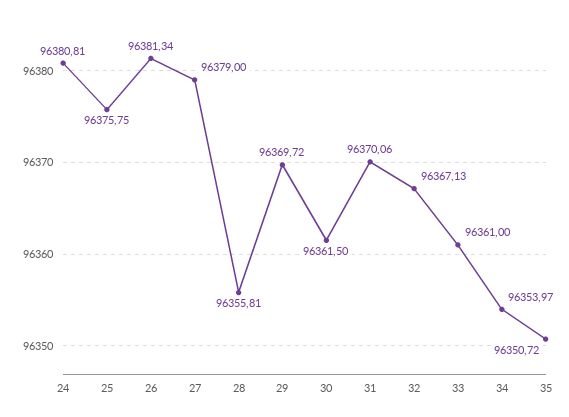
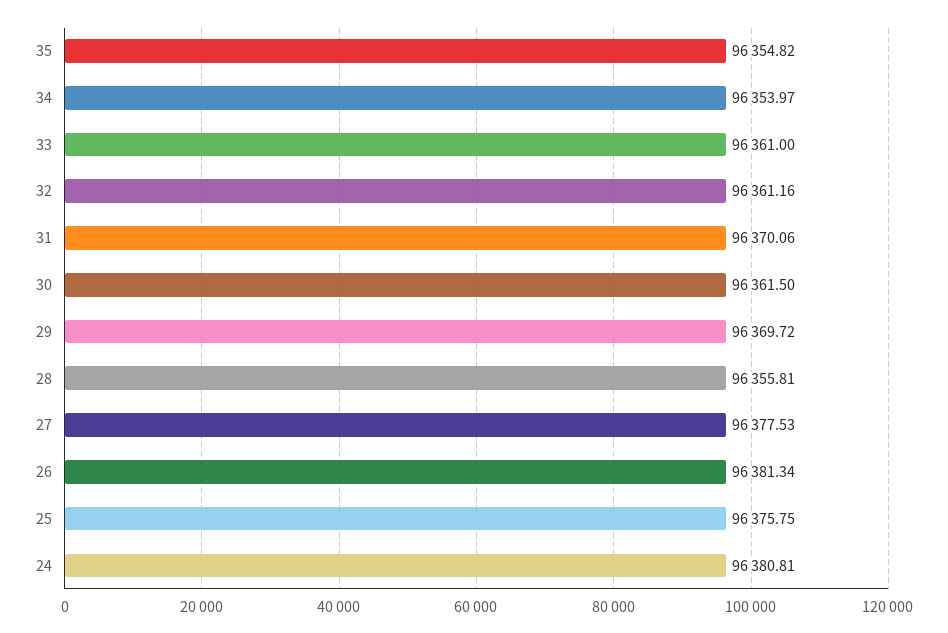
27: 96379 -> 96377.53
32: 96367.13 -> 96361.16
35: 96350.72 -> 96354.82

